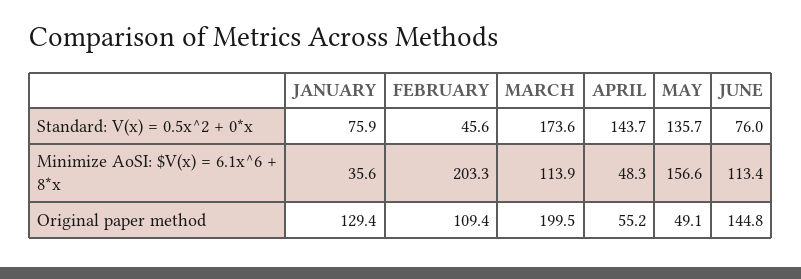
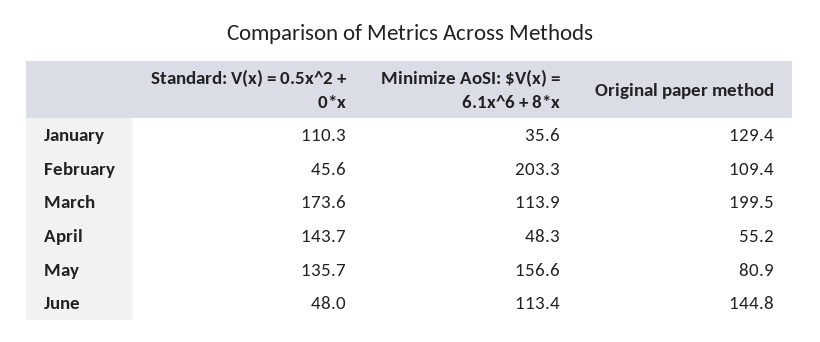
JANUARY, Standard: V(x) = 0.5x^2 + 0*x: 75.9 -> 110.3
JUNE, Standard: V(x) = 0.5x^2 + 0*x: 76 -> 48
MAY, Original paper method: 49.1 -> 80.9

